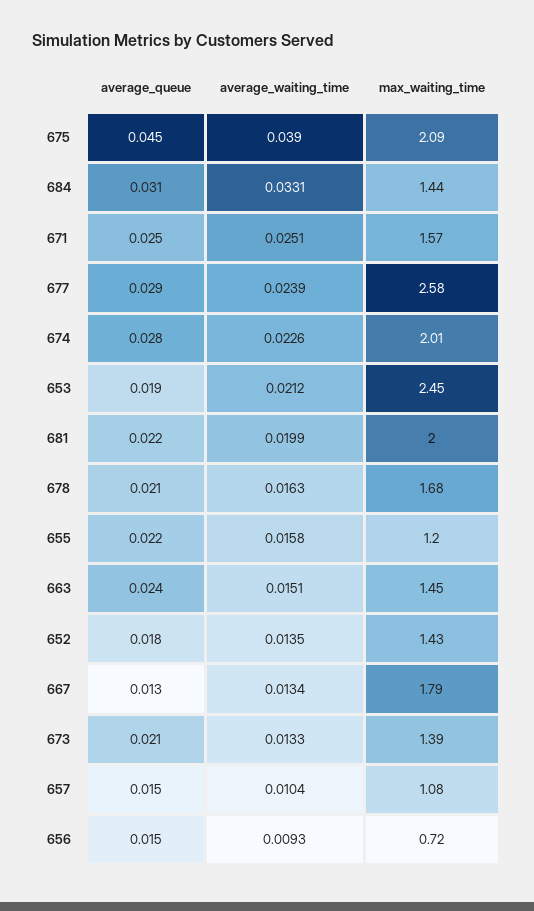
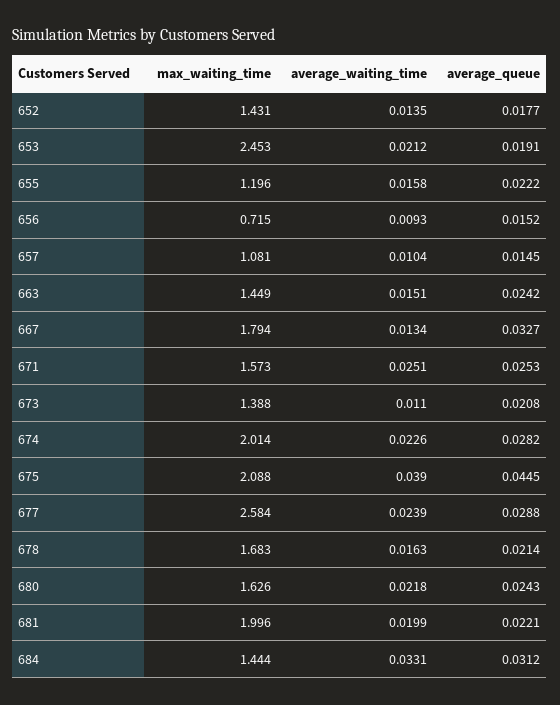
average_queue, 667: 0.013 -> 0.0327
average_waiting_time, 673: 0.0133 -> 0.011
max_waiting_time, 680: none -> 1.626
average_waiting_time, 680: none -> 0.0218
average_queue, 680: none -> 0.0243

